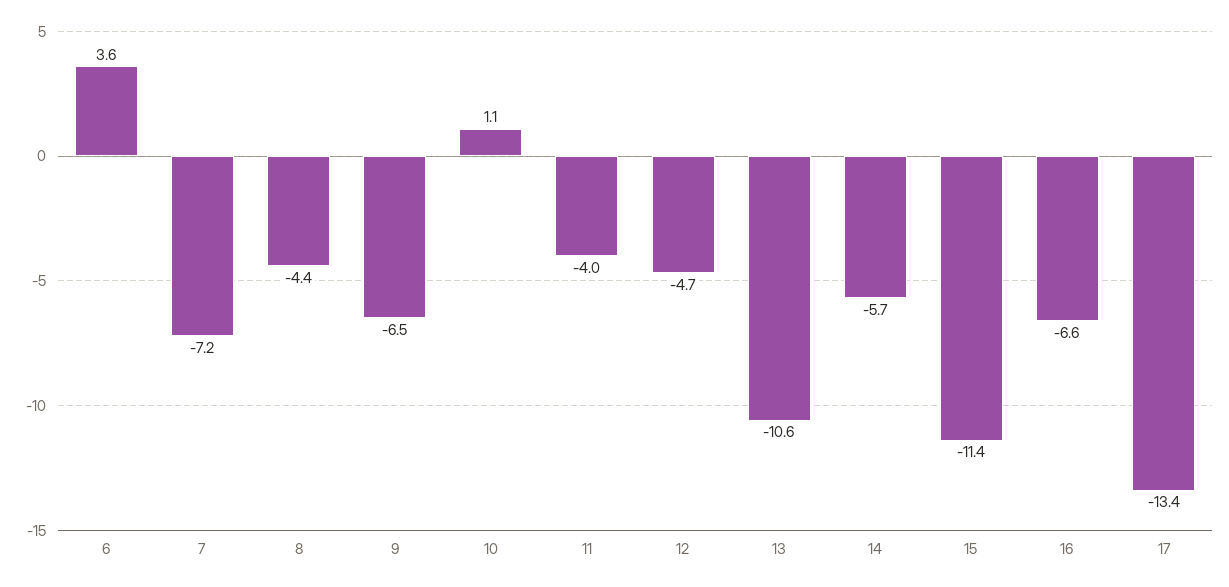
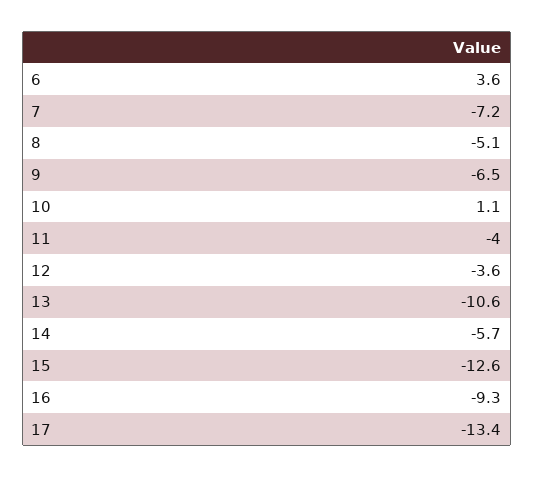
8: -4.4 -> -5.1
12: -4.7 -> -3.6
15: -11.4 -> -12.6
16: -6.6 -> -9.3

